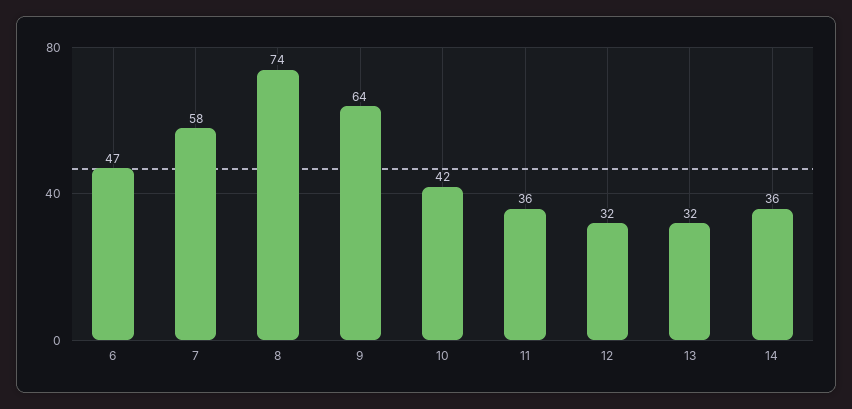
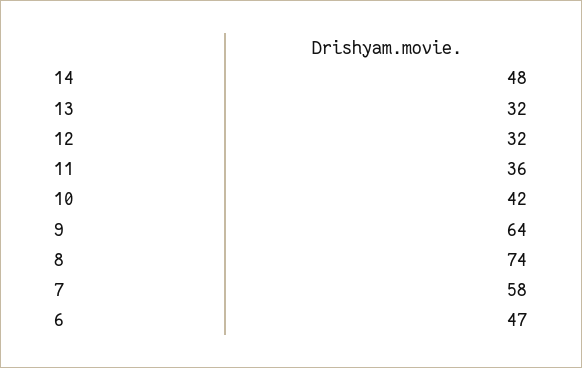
14: 36 -> 48

